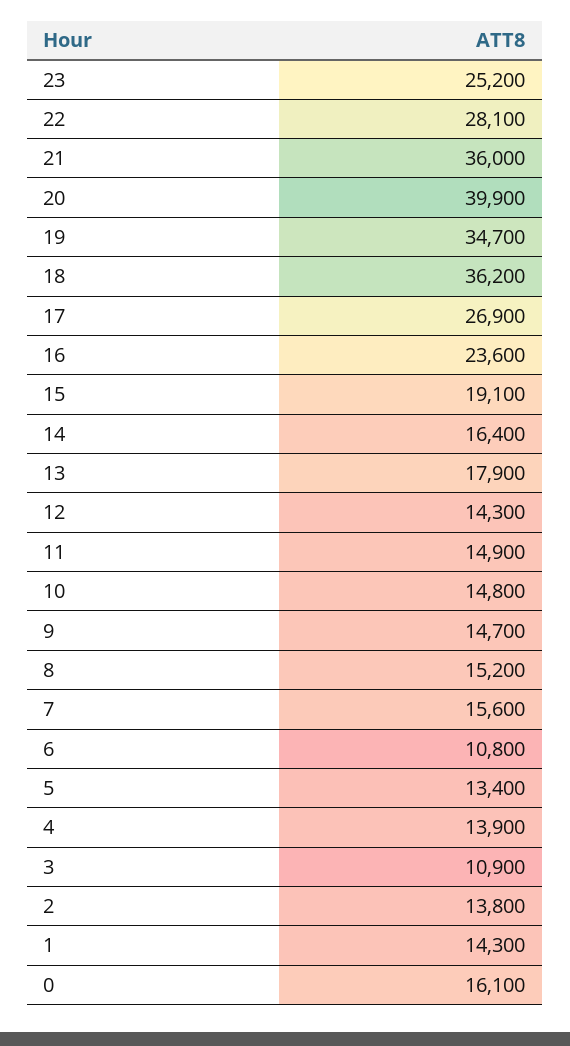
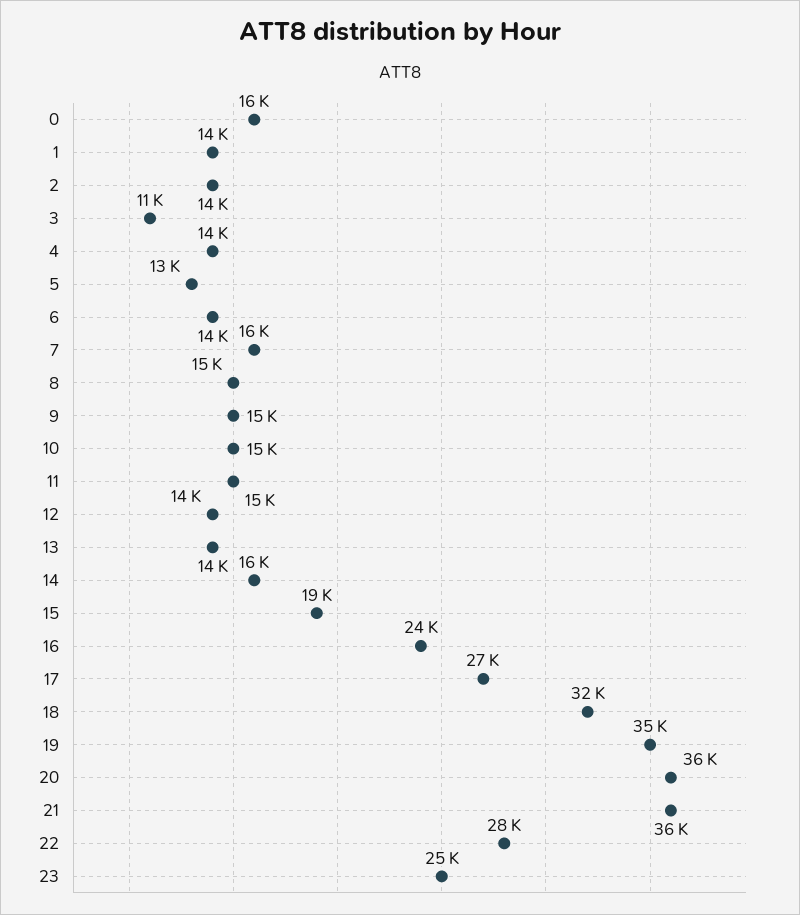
20: 39900 -> 36000
18: 36200 -> 32000
13: 17900 -> 14000
6: 10800 -> 14000

